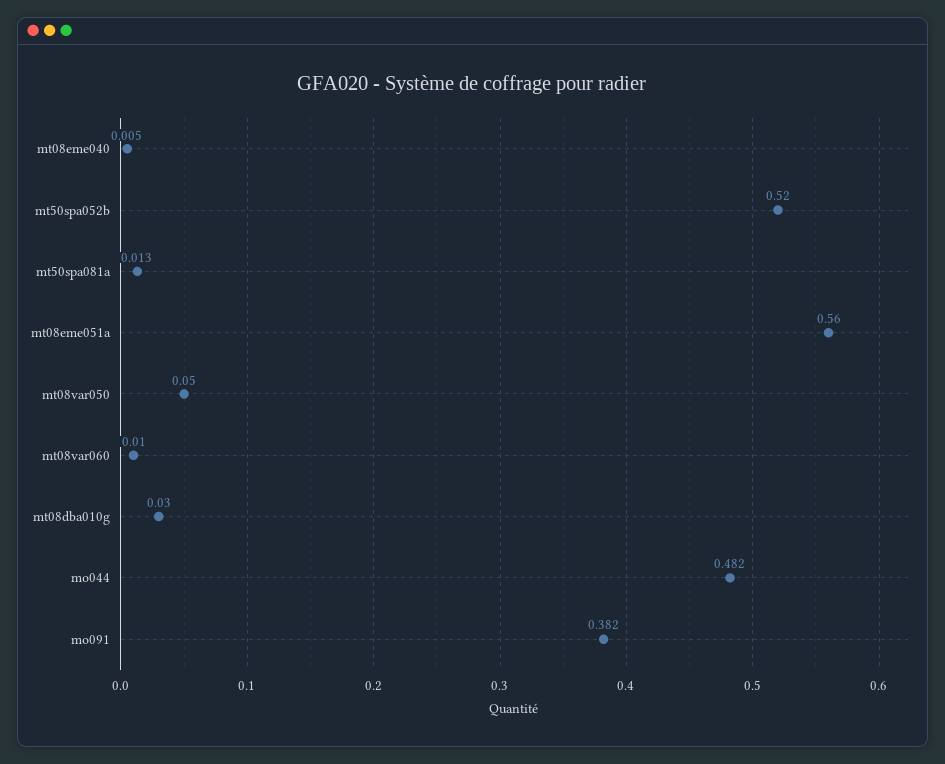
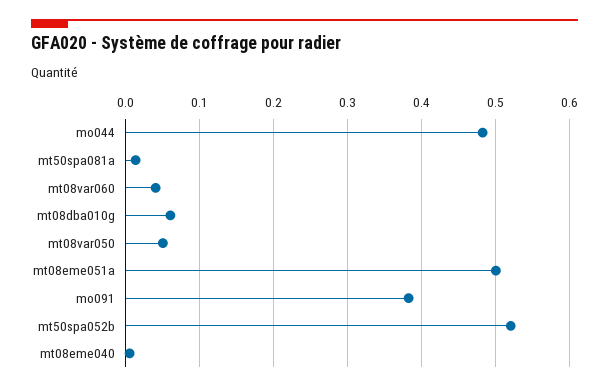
mt08eme051a: 0.56 -> 0.5
mt08var060: 0.01 -> 0.04
mt08dba010g: 0.03 -> 0.06

